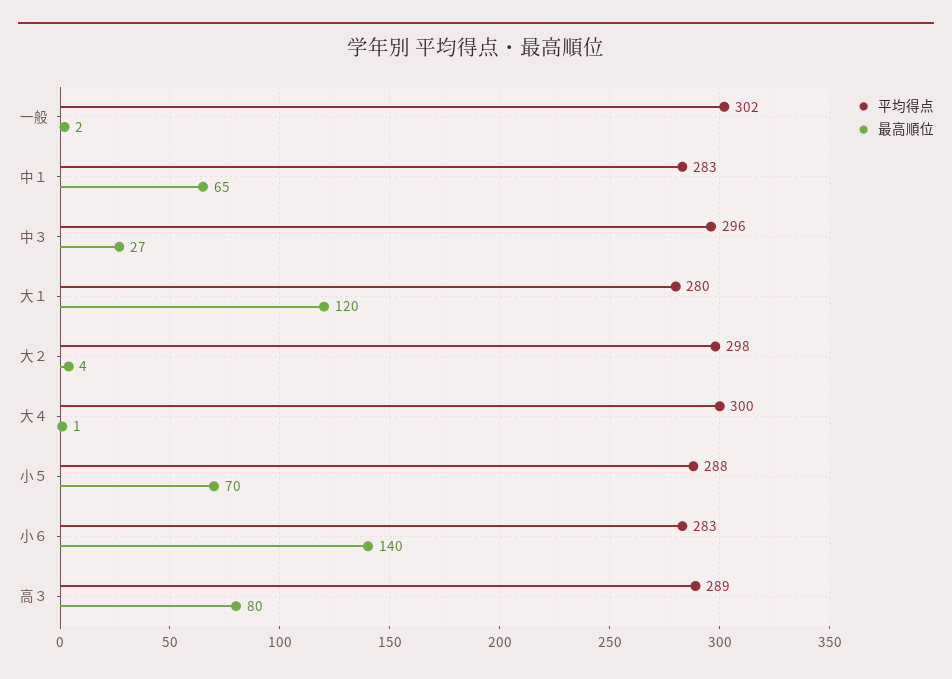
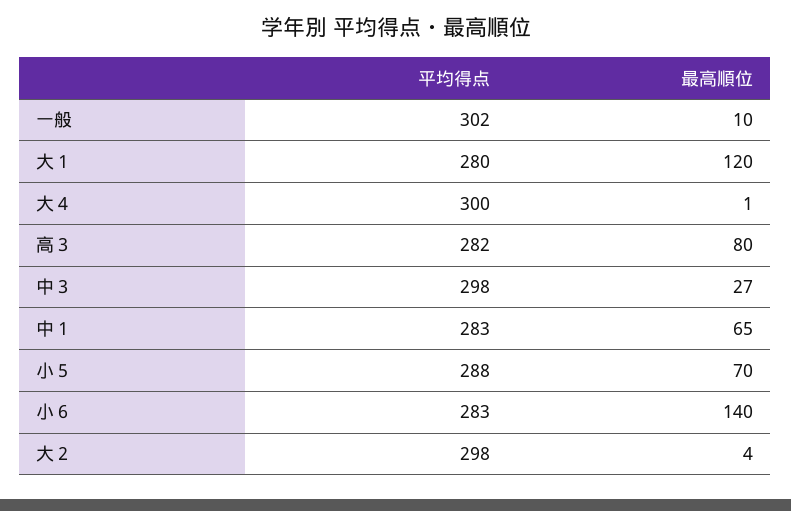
最高順位, 一般: 2 -> 10
平均得点, 中３: 296 -> 298
平均得点, 高３: 289 -> 282

